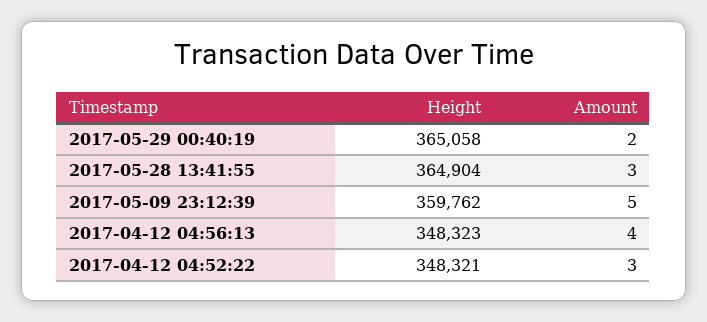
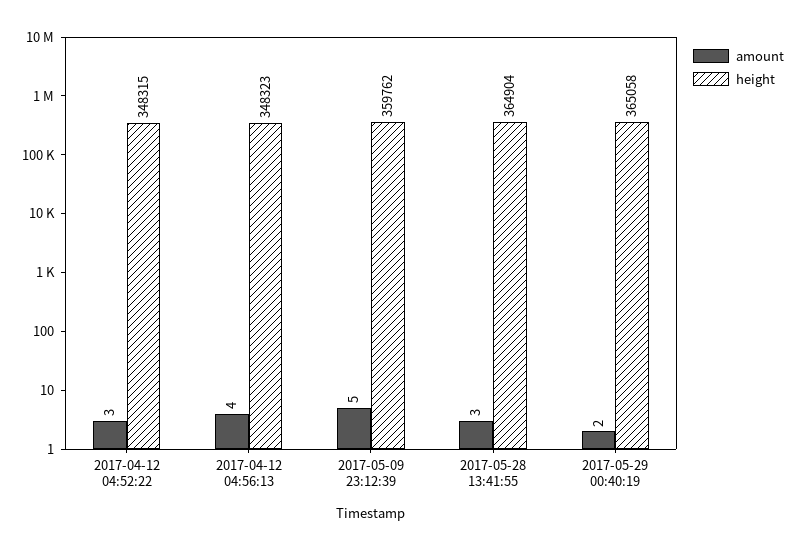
Height, 2017-04-12 04:52:22: 348321 -> 348315

